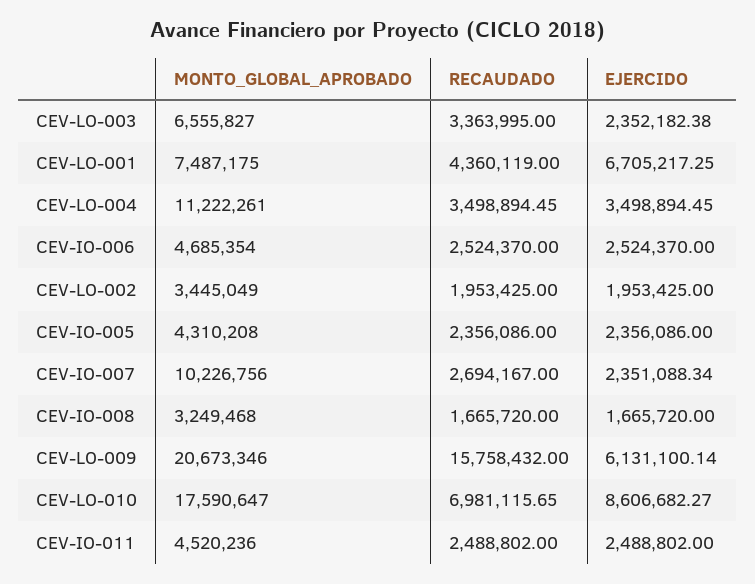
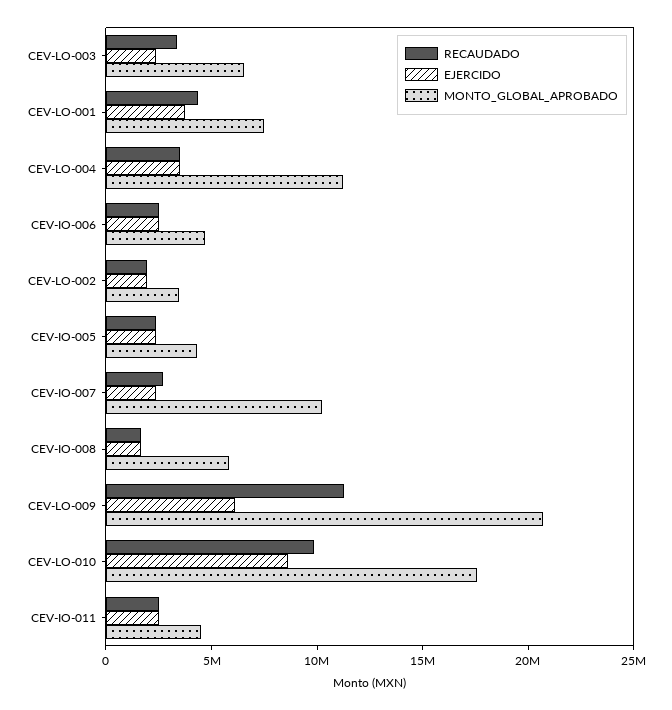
EJERCIDO, CEV-LO-001: 6705217.25 -> 4000000
MONTO_GLOBAL_APROBADO, CEV-IO-008: 3249468 -> 6000000
RECAUDADO, CEV-LO-009: 15758432 -> 11000000
RECAUDADO, CEV-LO-010: 6981115.65 -> 10000000

